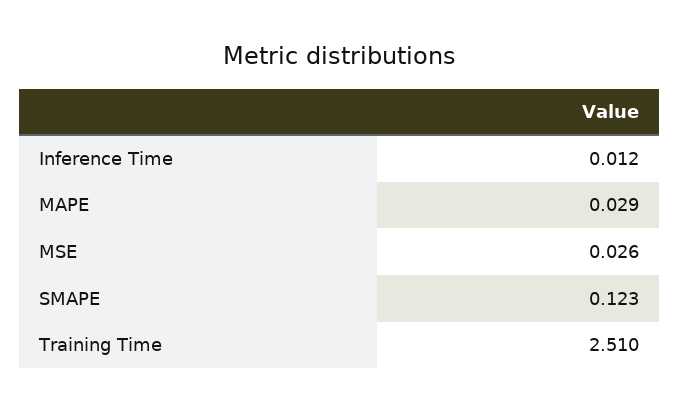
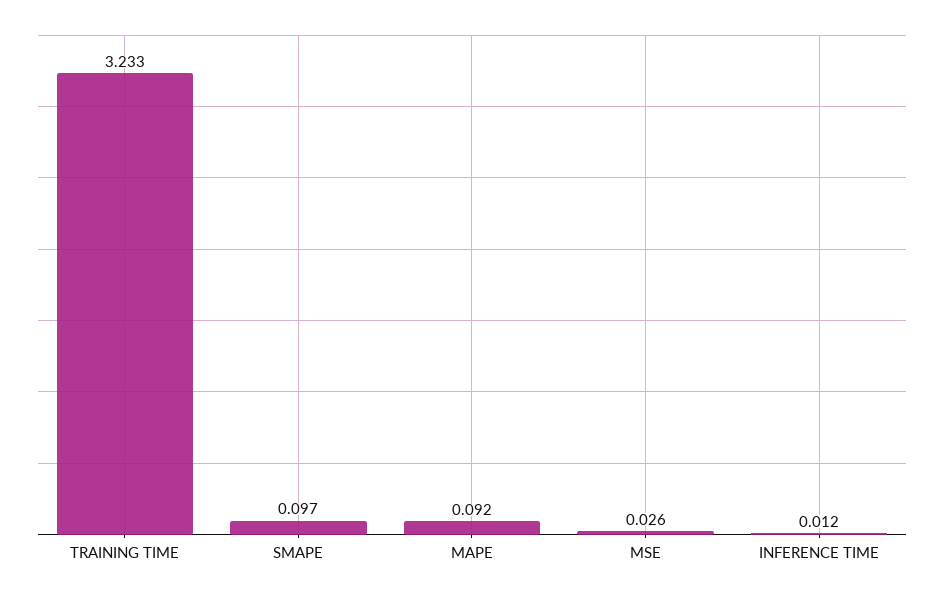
MAPE: 0.029 -> 0.092
SMAPE: 0.123 -> 0.097
Training Time: 2.51 -> 3.233

